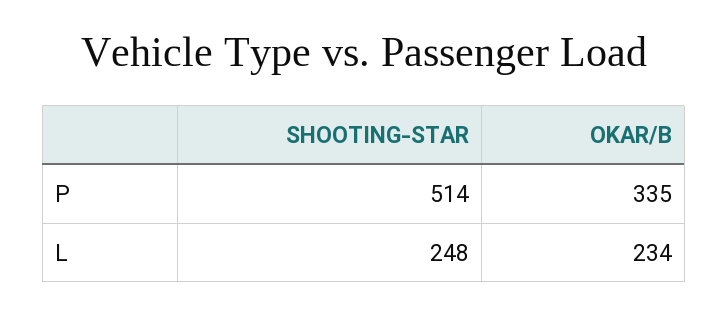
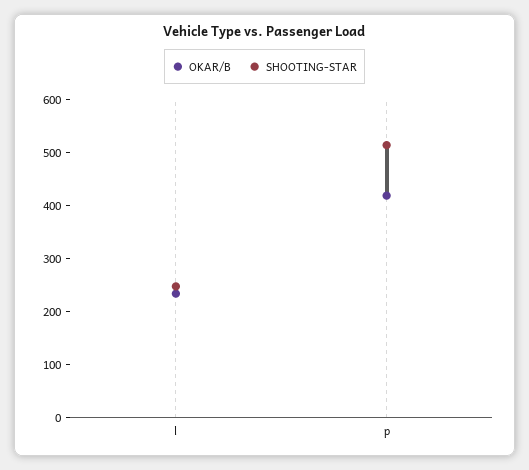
OKAR/B, P: 335 -> 420

